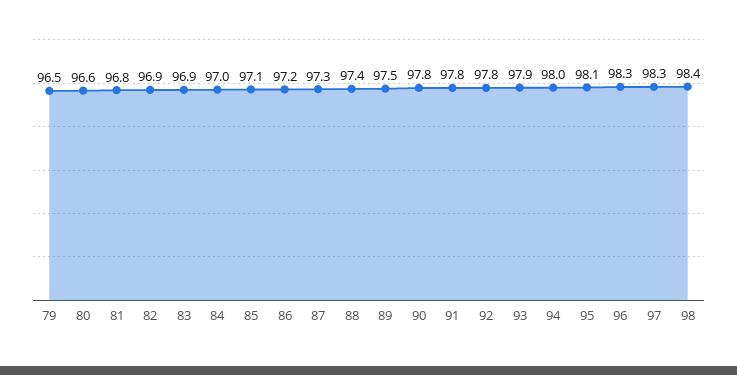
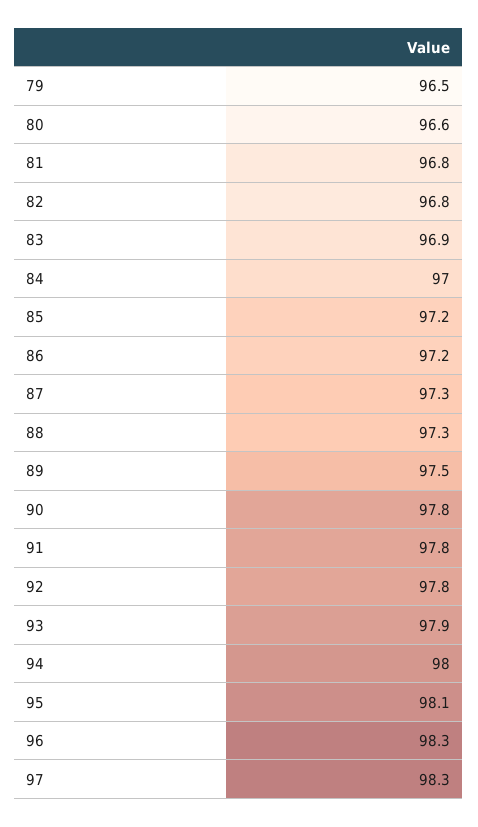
82: 96.9 -> 96.8
85: 97.1 -> 97.2
88: 97.4 -> 97.3
98: 98.4 -> none

